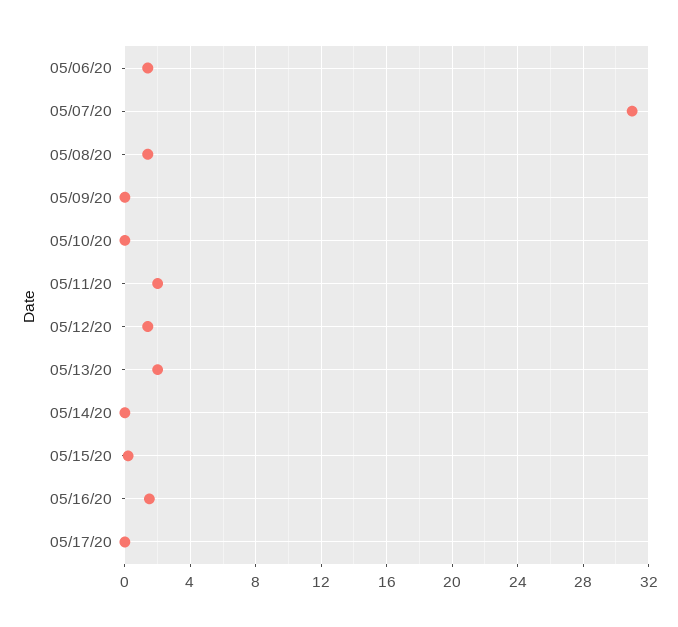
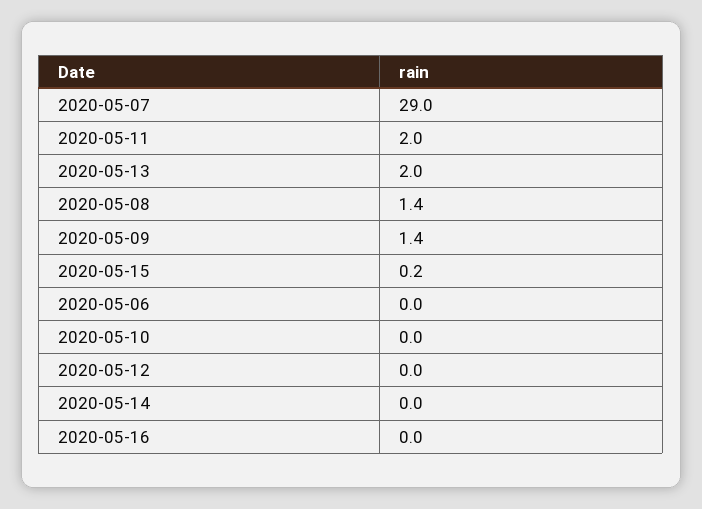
05/06/20: 1.5 -> 0
05/07/20: 31 -> 29
05/09/20: 0 -> 1.4
05/12/20: 1.5 -> 0
05/16/20: 1.5 -> 0
05/17/20: 0 -> none

